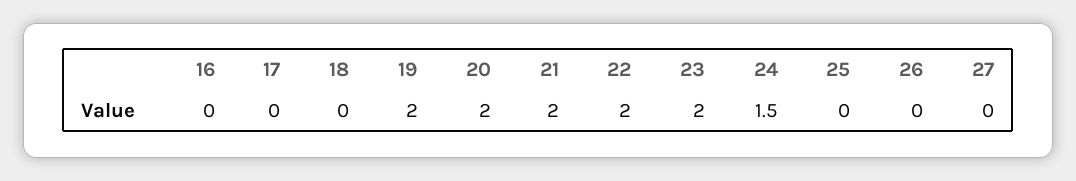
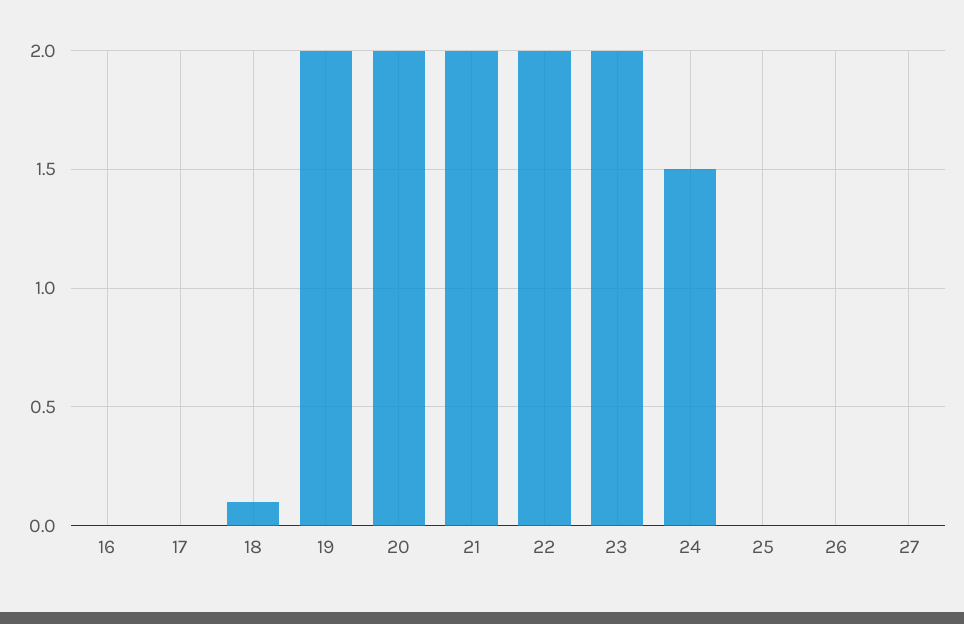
18: 0 -> 0.1

